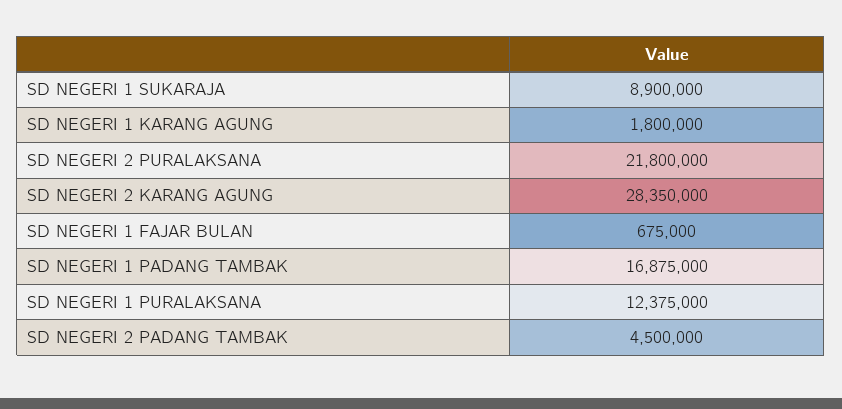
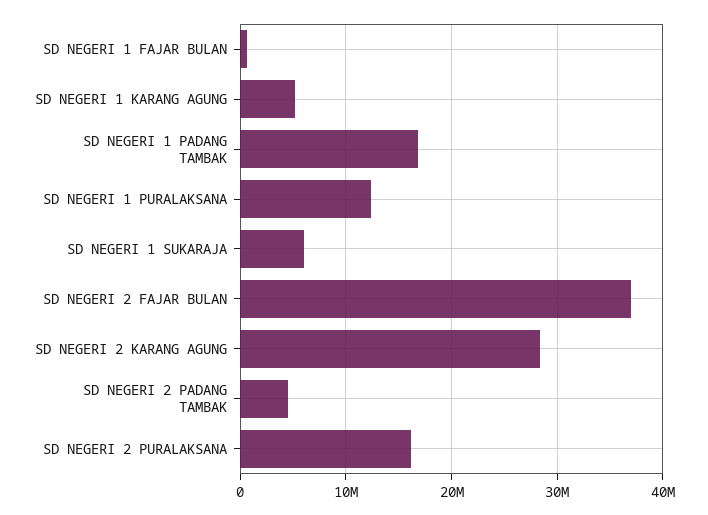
SD NEGERI 1 SUKARAJA: 8900000 -> 6000000
SD NEGERI 1 KARANG AGUNG: 1800000 -> 5000000
SD NEGERI 2 PURALAKSANA: 21800000 -> 16000000
SD NEGERI 2 FAJAR BULAN: none -> 37000000

